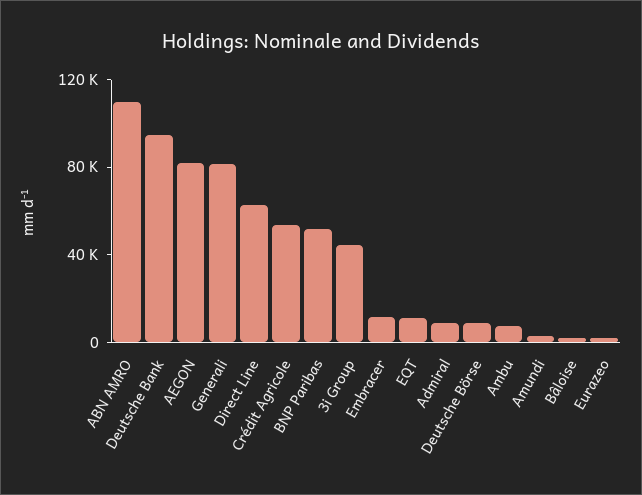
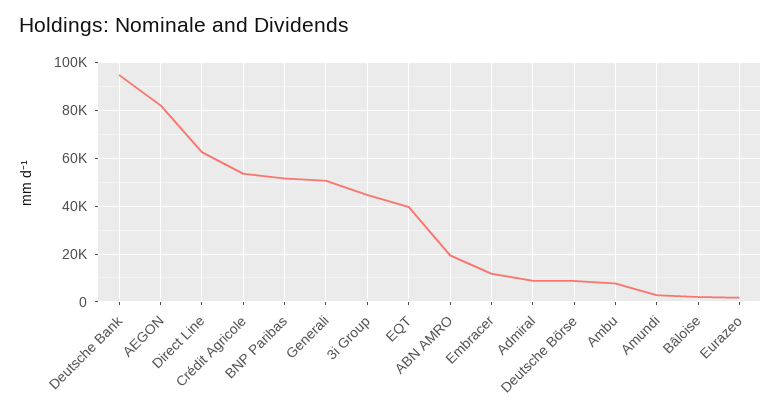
ABN AMRO: 110000 -> 20000
Generali: 80000 -> 50000
EQT: 10000 -> 40000

